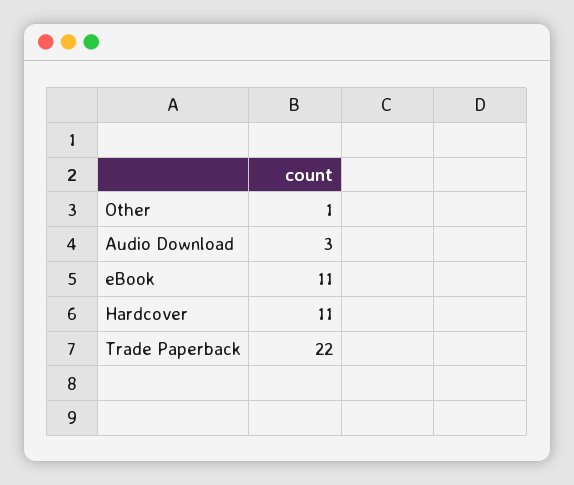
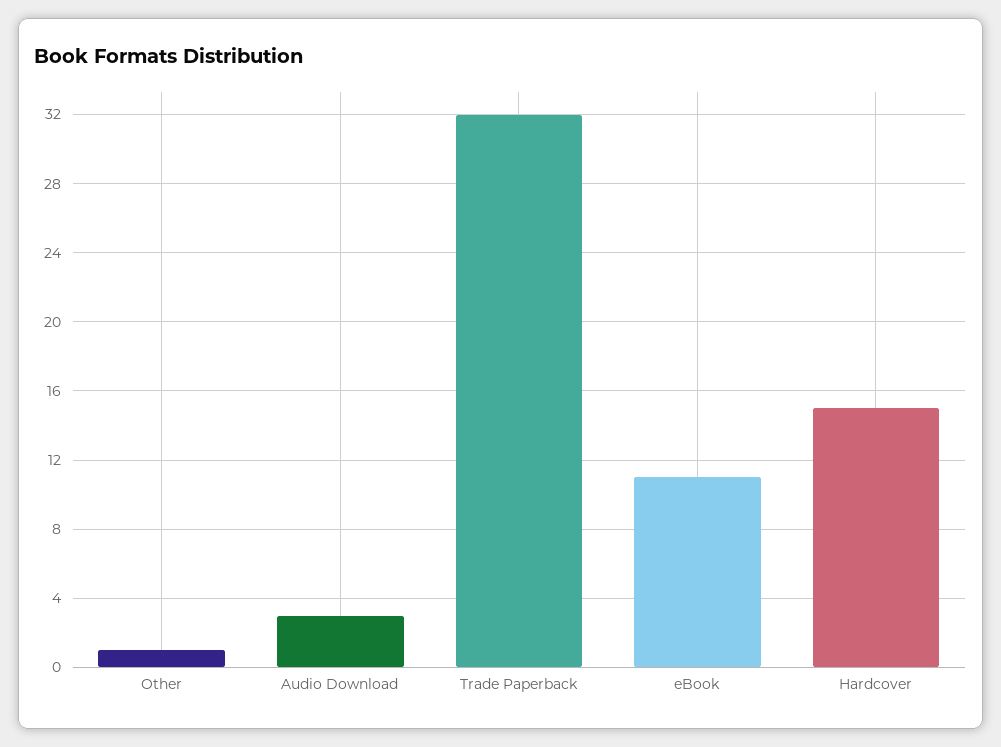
Hardcover: 11 -> 15
Trade Paperback: 22 -> 32

